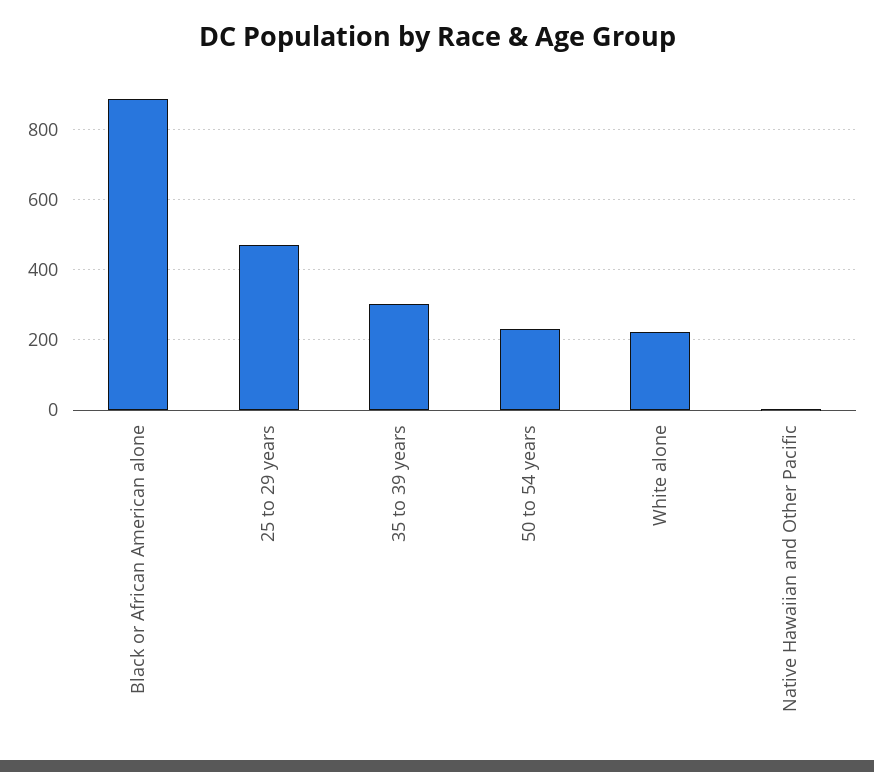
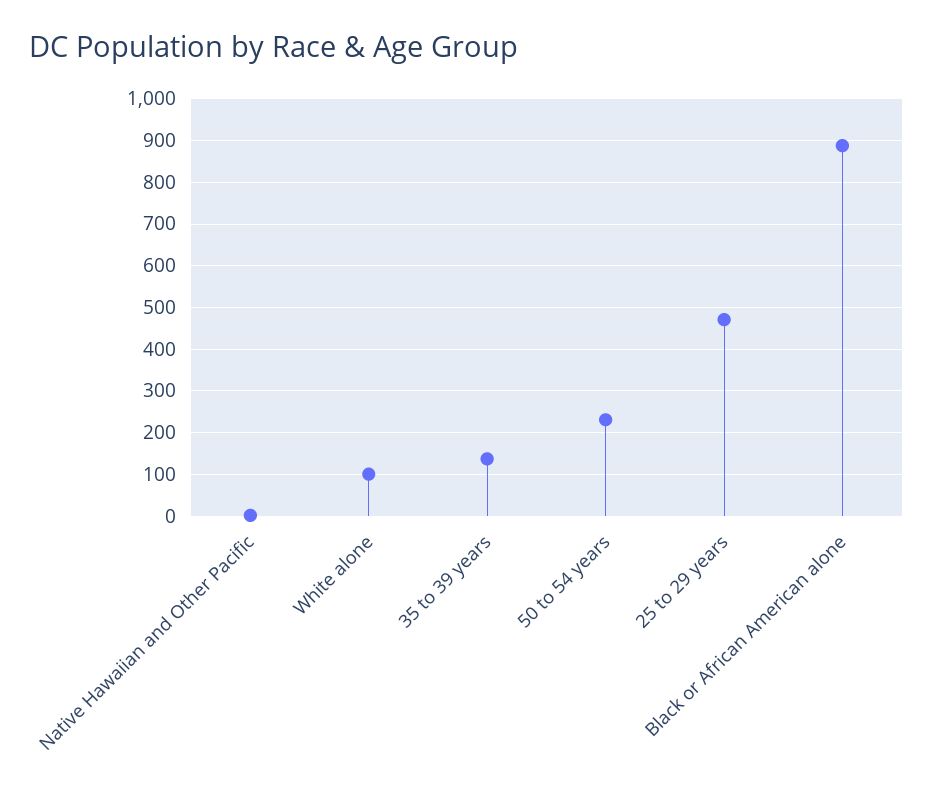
35 to 39 years: 300 -> 140
White alone: 220 -> 100

